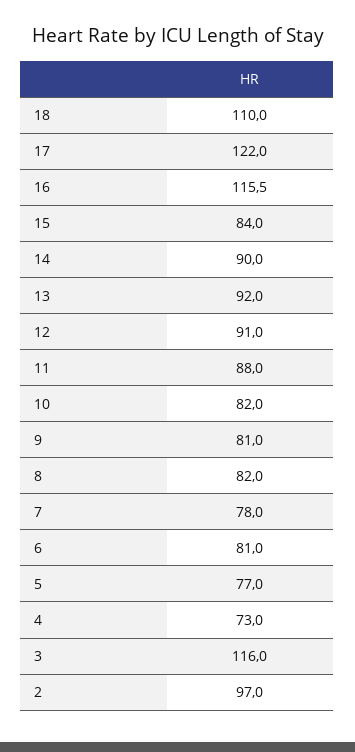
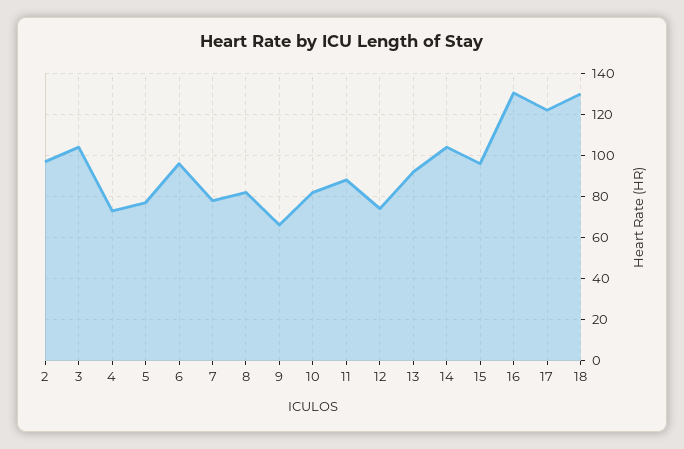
18: 110 -> 130
16: 115.5 -> 130
15: 84 -> 95
14: 90 -> 105
12: 91 -> 75
9: 81 -> 65
6: 81 -> 95
3: 116 -> 105

